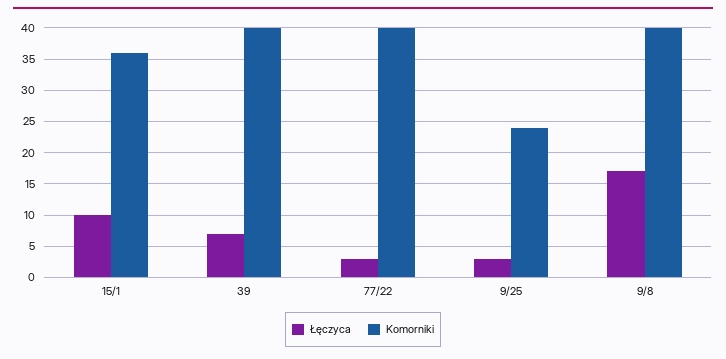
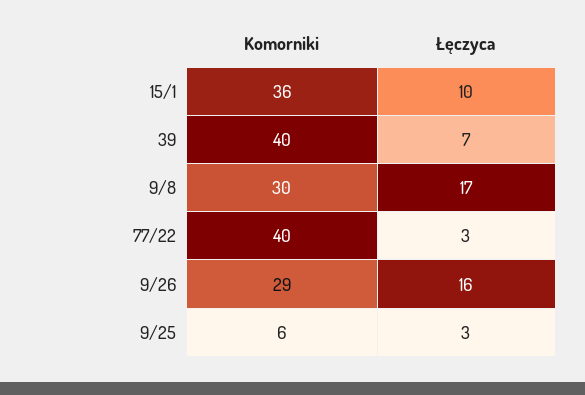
Komorniki, 9/25: 24 -> 6
Komorniki, 9/8: 40 -> 30
Komorniki, 9/26: none -> 29
Łęczyca, 9/26: none -> 16

